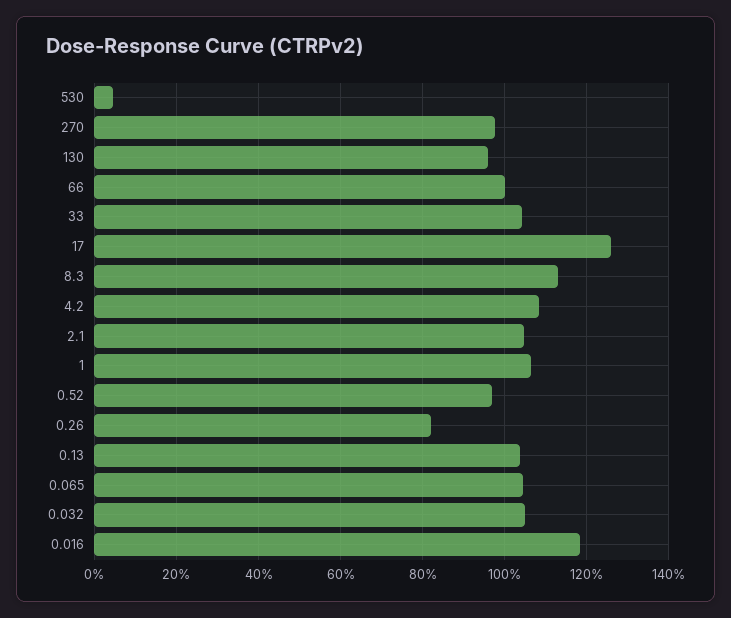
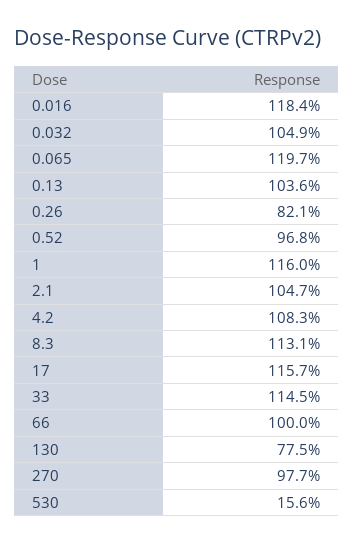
530: 4 -> 15.6
130: 96 -> 77.5
33: 104 -> 114.5
17: 126 -> 115.7
1: 106 -> 116
0.065: 104 -> 119.7

